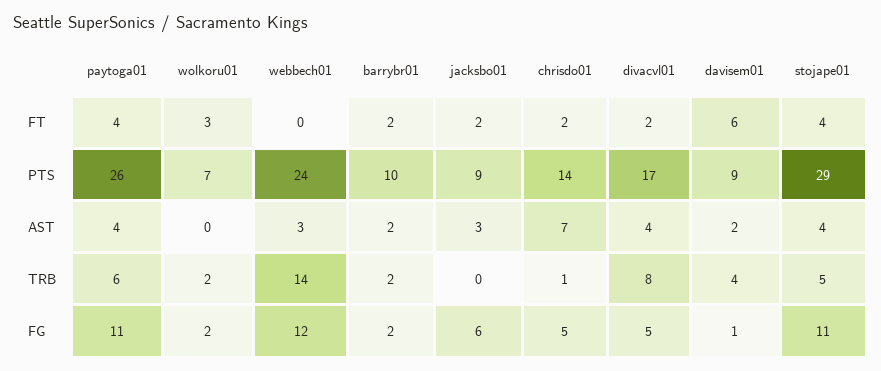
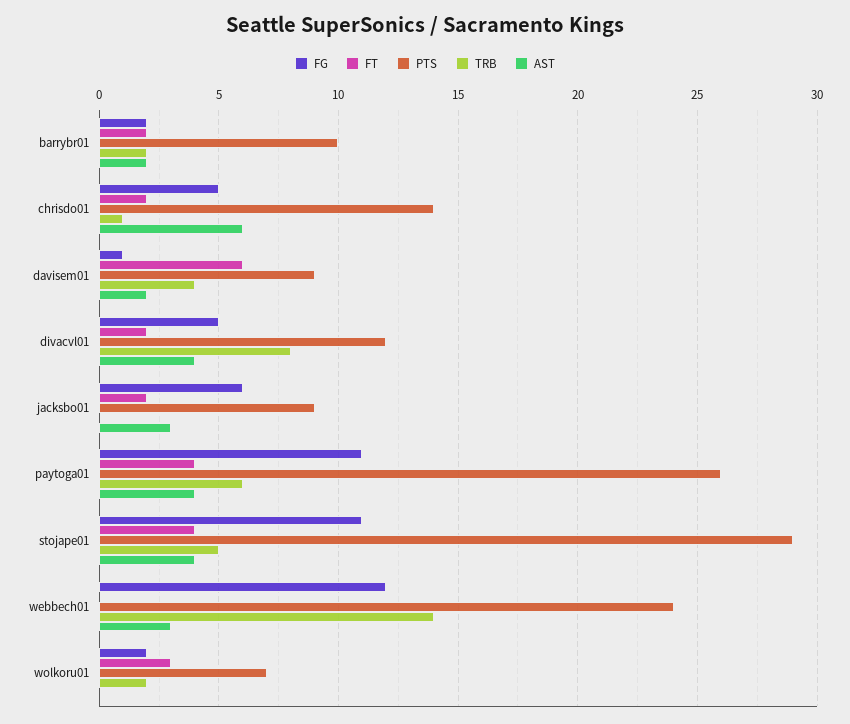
PTS, divacvl01: 17 -> 12
AST, chrisdo01: 7 -> 6

